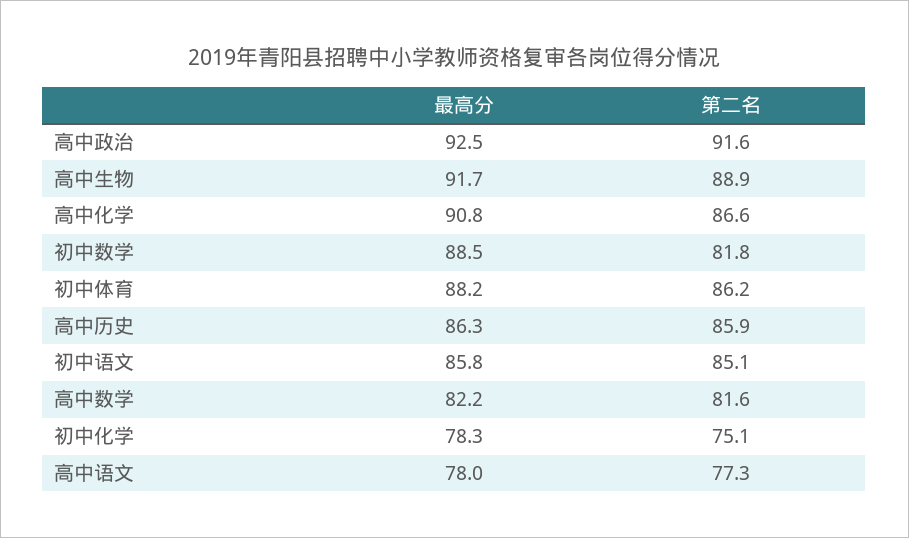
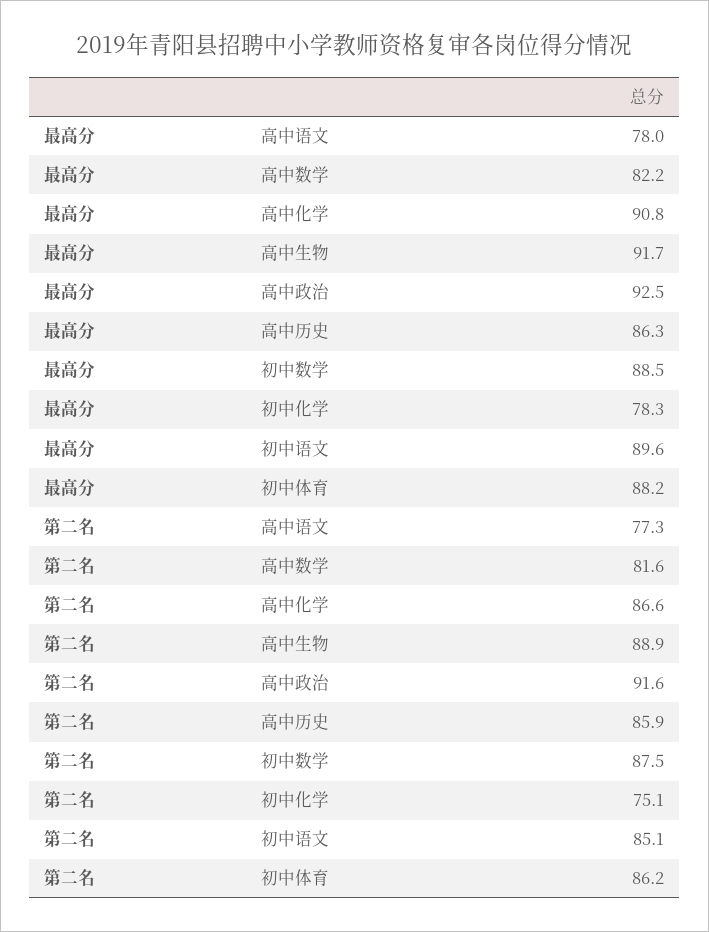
第二名, 初中数学: 81.8 -> 87.5
最高分, 初中语文: 85.8 -> 89.6

